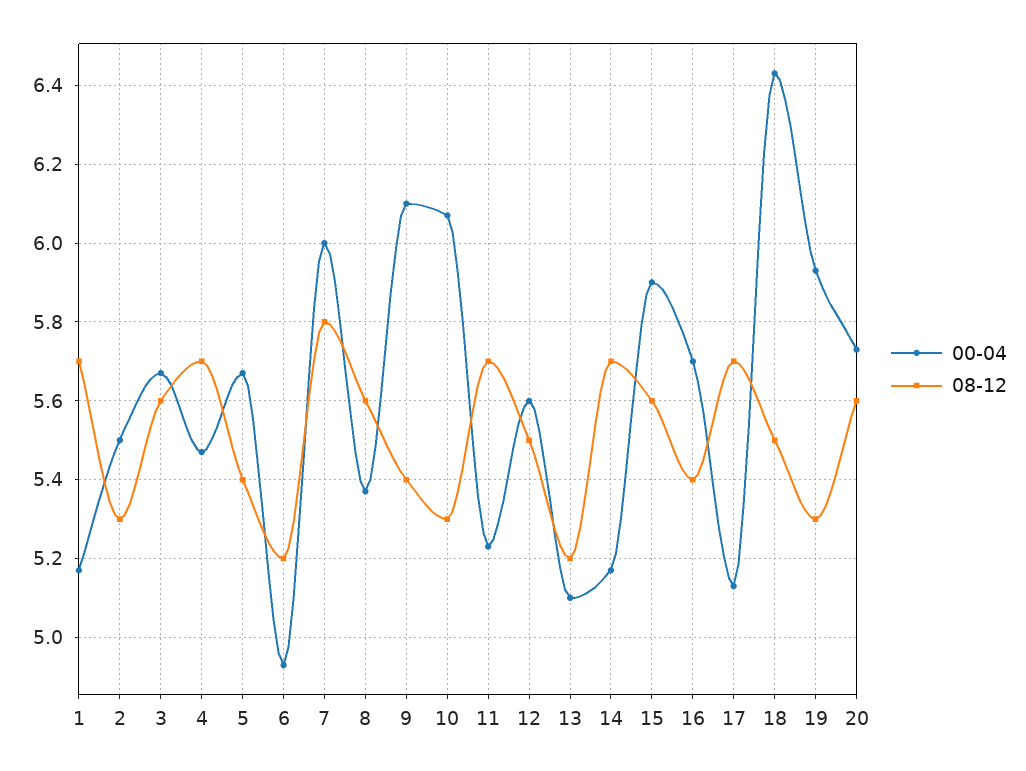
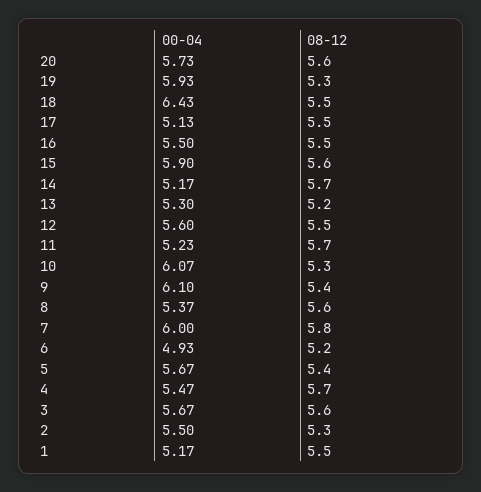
08-12, 1: 5.7 -> 5.5
00-04, 13: 5.1 -> 5.3
00-04, 16: 5.7 -> 5.5
08-12, 16: 5.4 -> 5.5
08-12, 17: 5.7 -> 5.5

